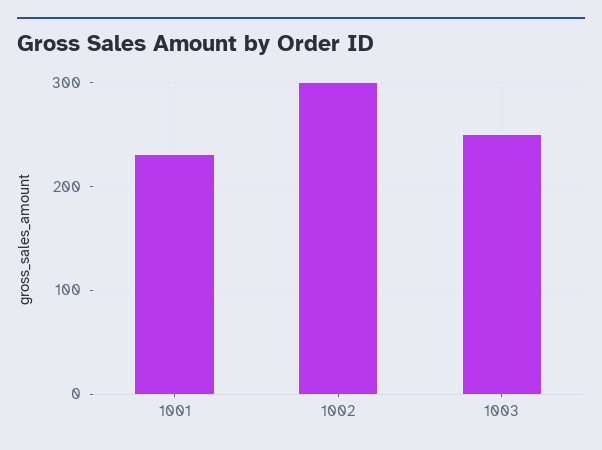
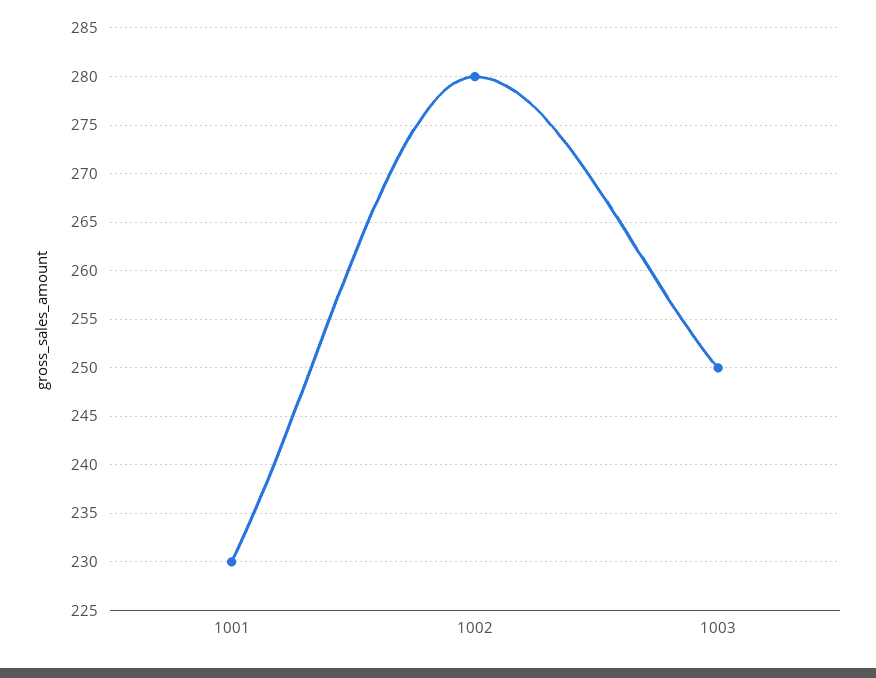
1002: 300 -> 280

